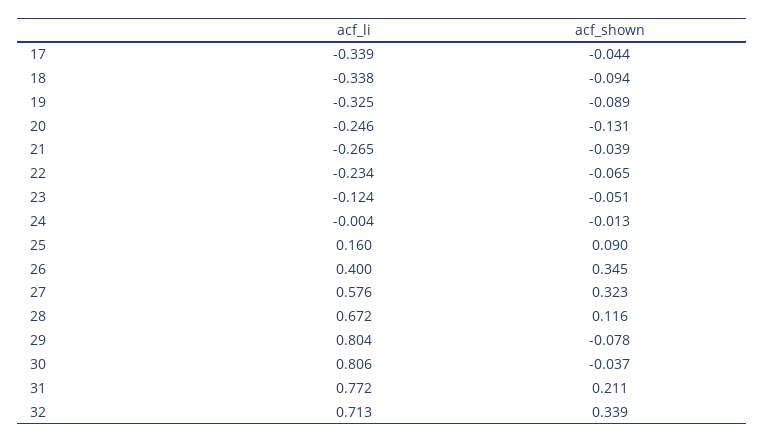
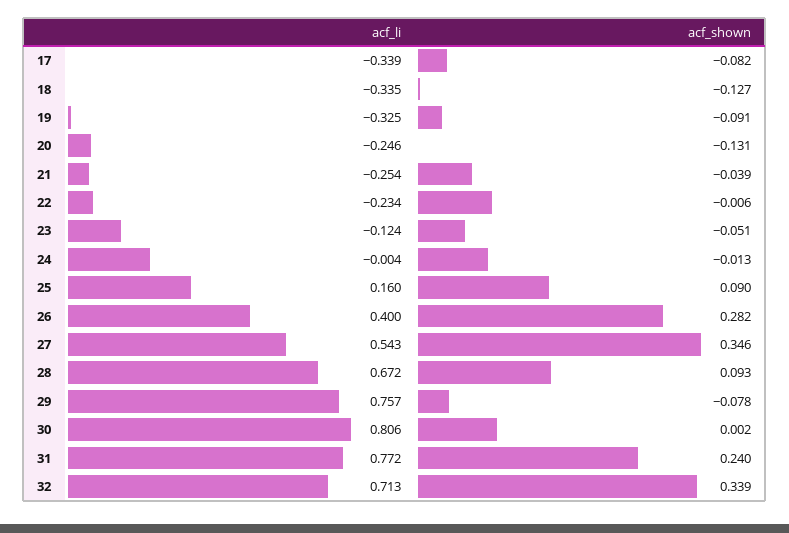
acf_shown, 17: -0.044 -> -0.082
acf_li, 18: -0.338 -> -0.335
acf_shown, 18: -0.094 -> -0.127
acf_shown, 19: -0.089 -> -0.091
acf_li, 21: -0.265 -> -0.254
acf_shown, 22: -0.065 -> -0.006
acf_shown, 26: 0.345 -> 0.282
acf_li, 27: 0.576 -> 0.543
acf_shown, 27: 0.323 -> 0.346
acf_shown, 28: 0.116 -> 0.093
acf_li, 29: 0.804 -> 0.757
acf_shown, 30: -0.037 -> 0.002
acf_shown, 31: 0.211 -> 0.24

